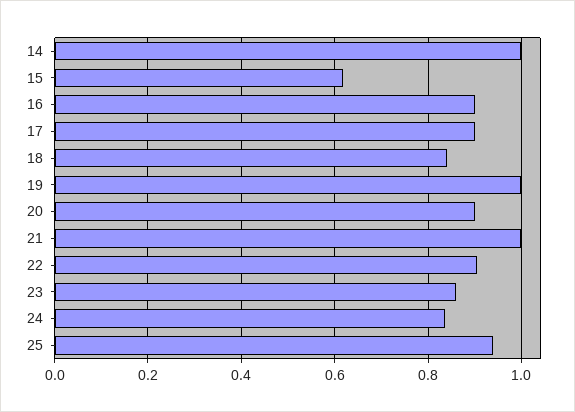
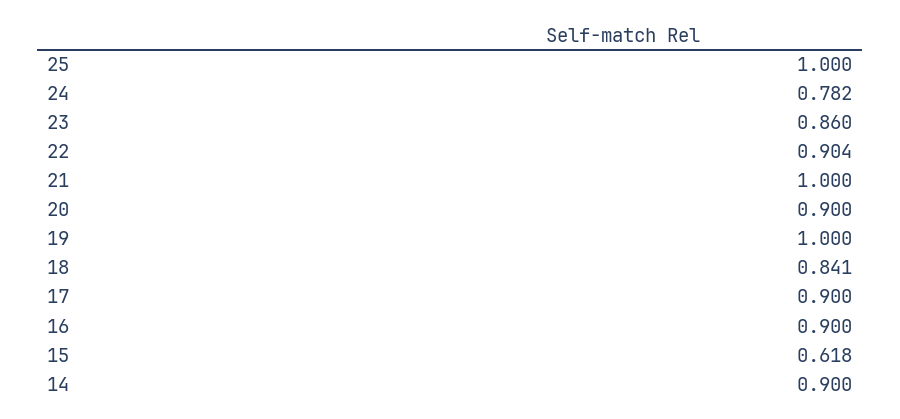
14: 1 -> 0.9
24: 0.84 -> 0.782
25: 0.94 -> 1

